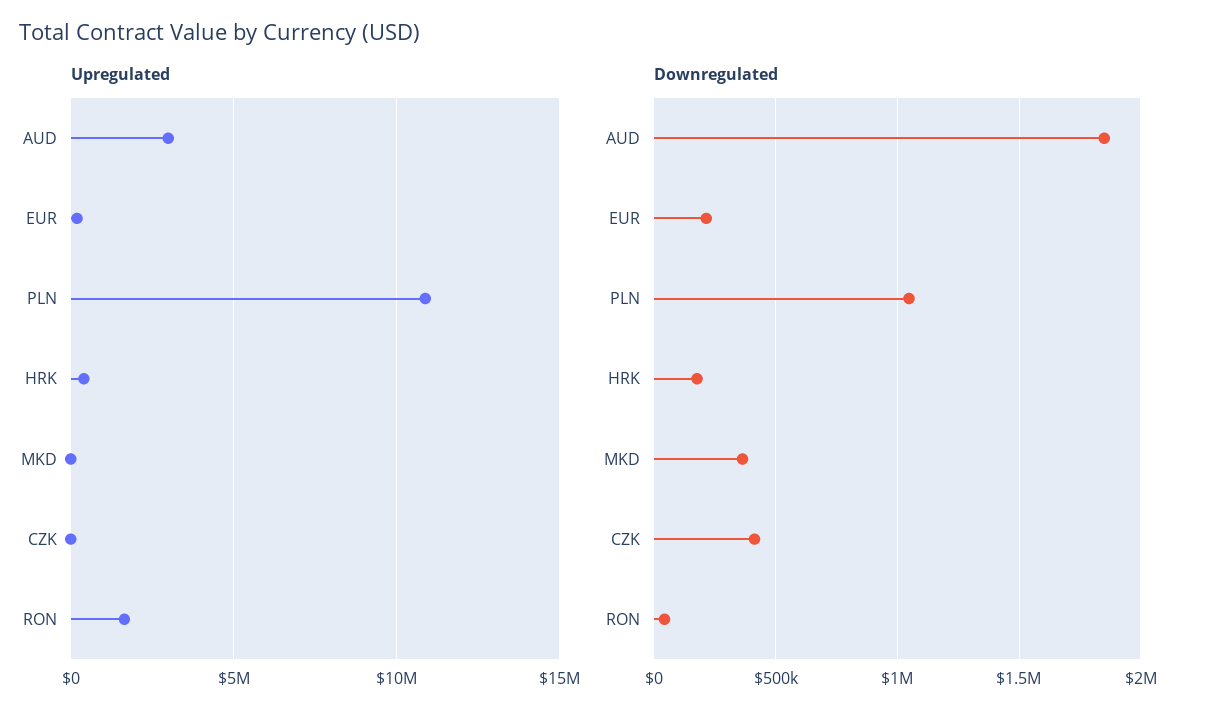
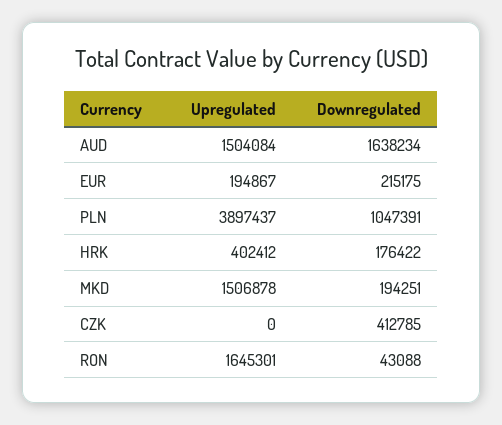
Upregulated, AUD: 3000000 -> 1504084
Upregulated, PLN: 11000000 -> 3897437
Upregulated, MKD: 0 -> 1506878
Downregulated, AUD: 1850000 -> 1638234
Downregulated, MKD: 350000 -> 194251

